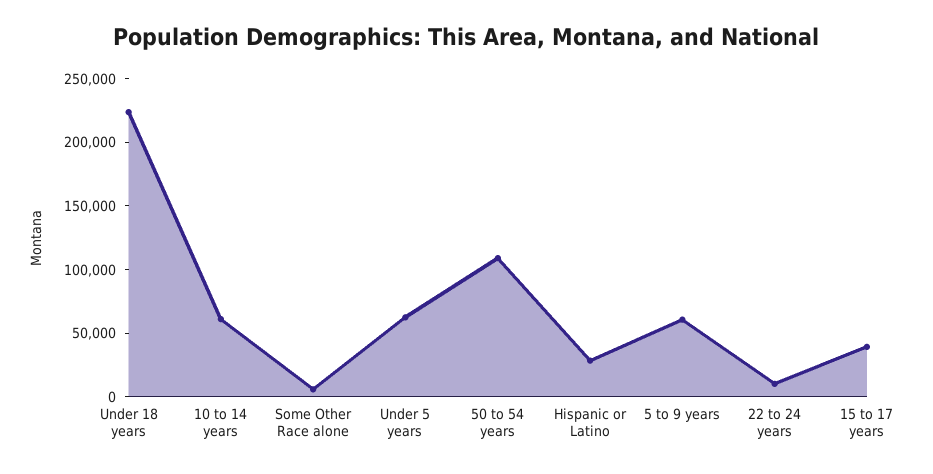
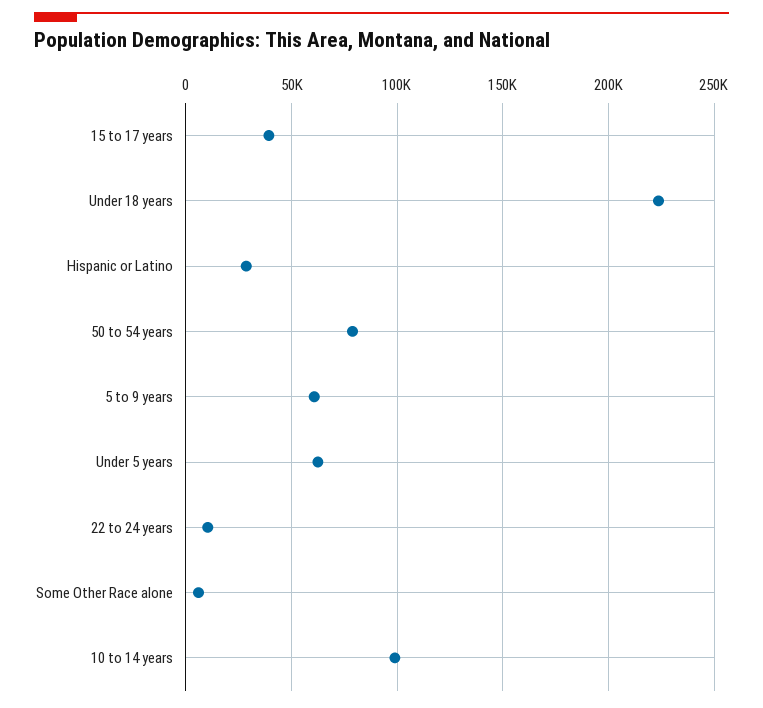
10 to 14 years: 60000 -> 100000
50 to 54 years: 110000 -> 80000

